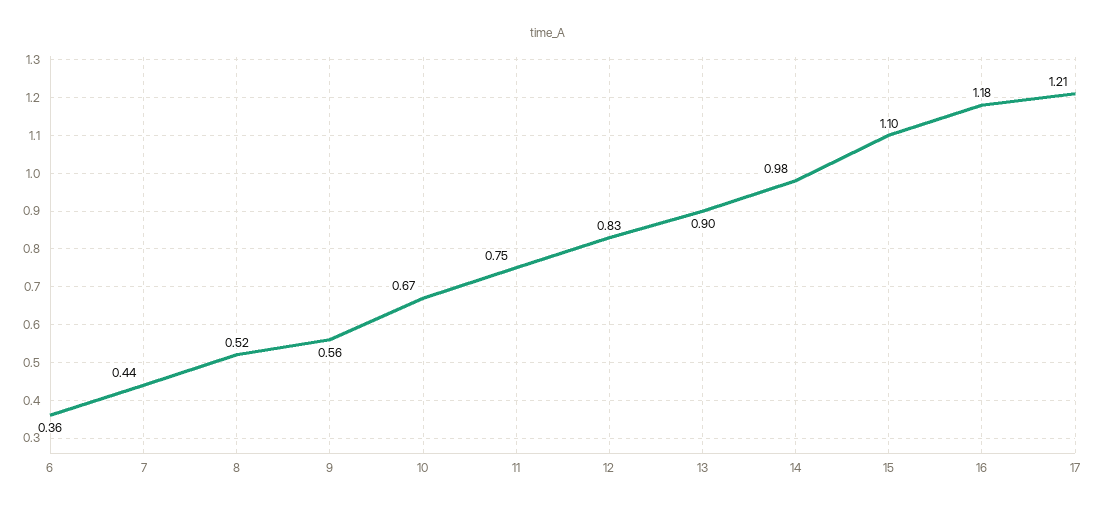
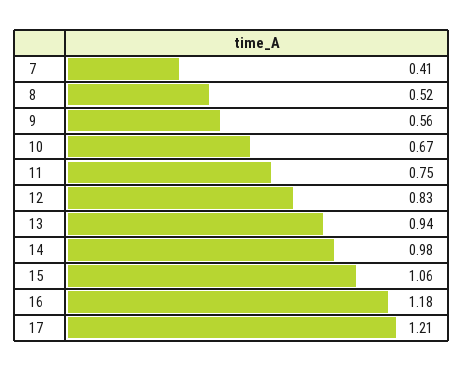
6: 0.36 -> none
7: 0.44 -> 0.41
13: 0.9 -> 0.94
15: 1.1 -> 1.06

